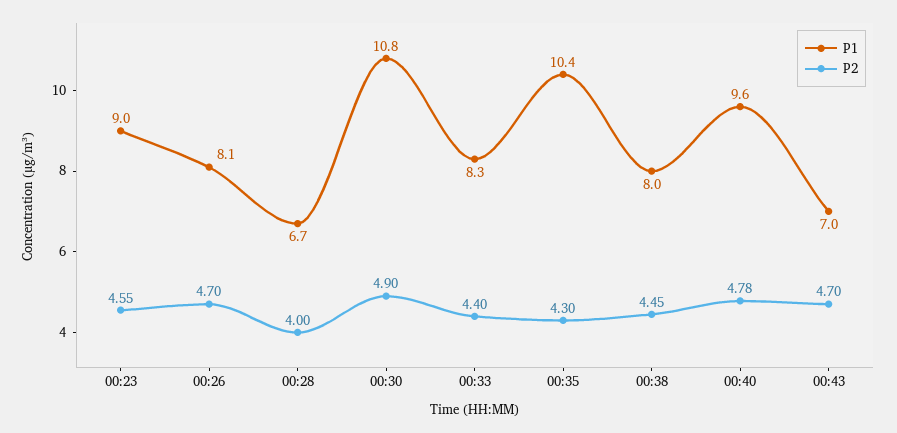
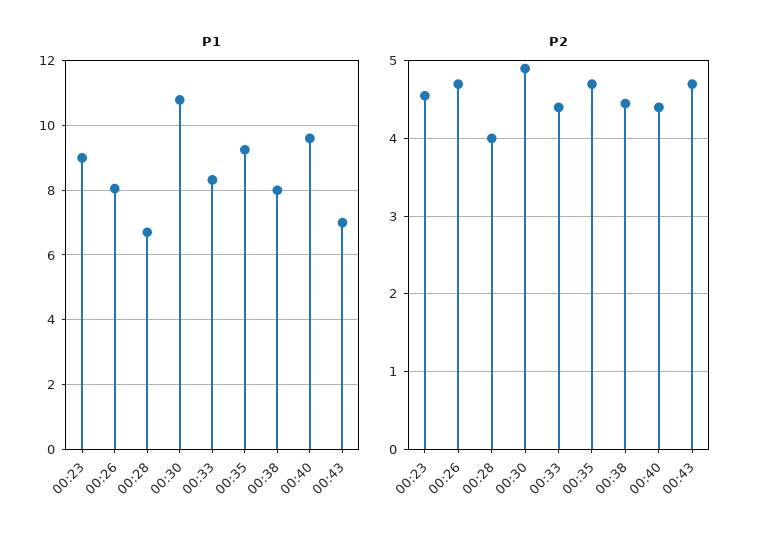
P1, 00:35: 10.4 -> 9.2
P2, 00:35: 4.3 -> 4.7
P2, 00:40: 4.78 -> 4.4

